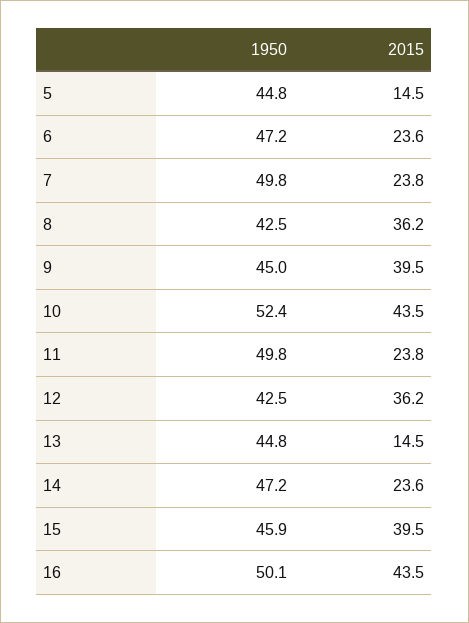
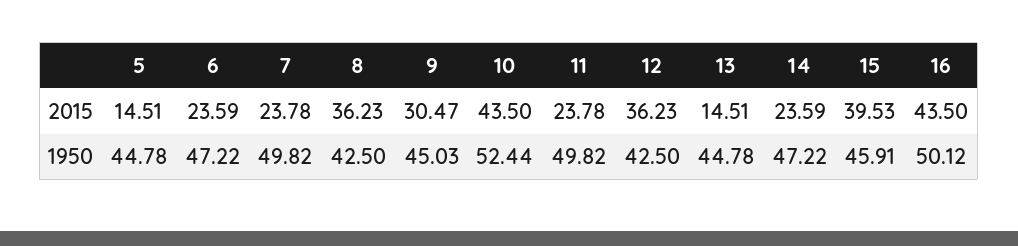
2015, 9: 39.5 -> 30.47

